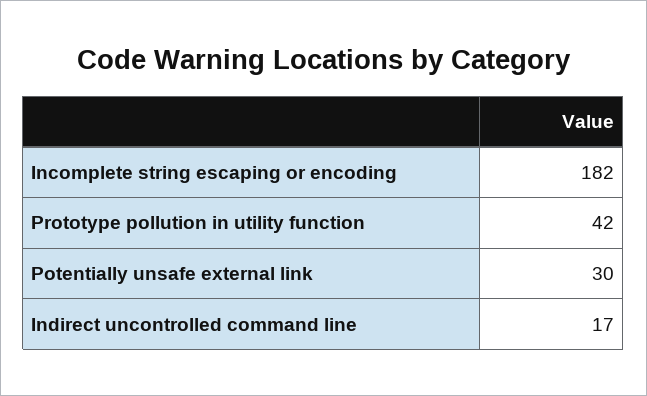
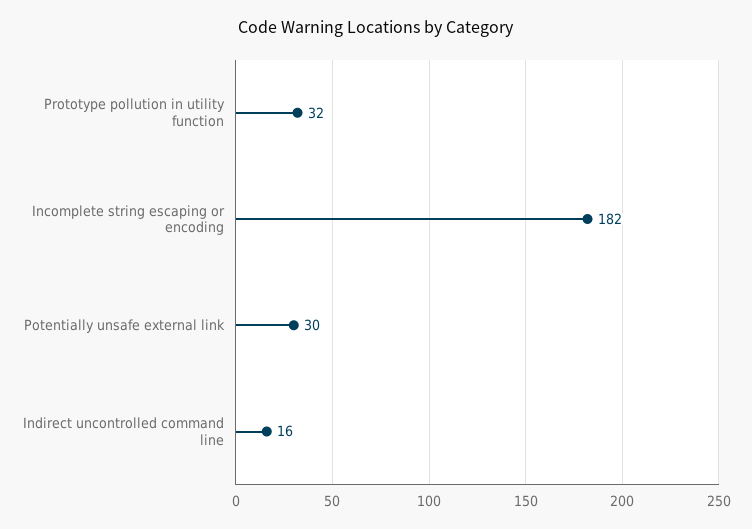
Prototype pollution in utility function: 42 -> 32
Indirect uncontrolled command line: 17 -> 16

